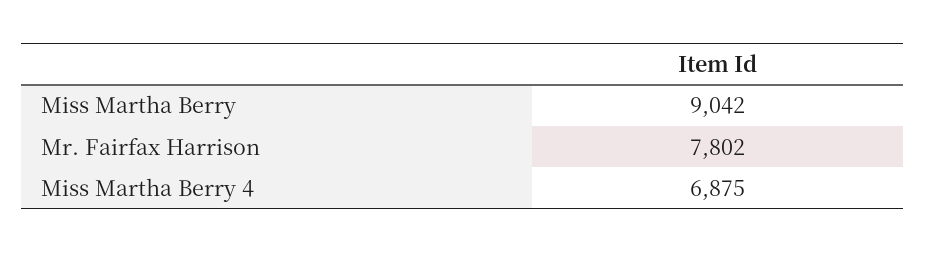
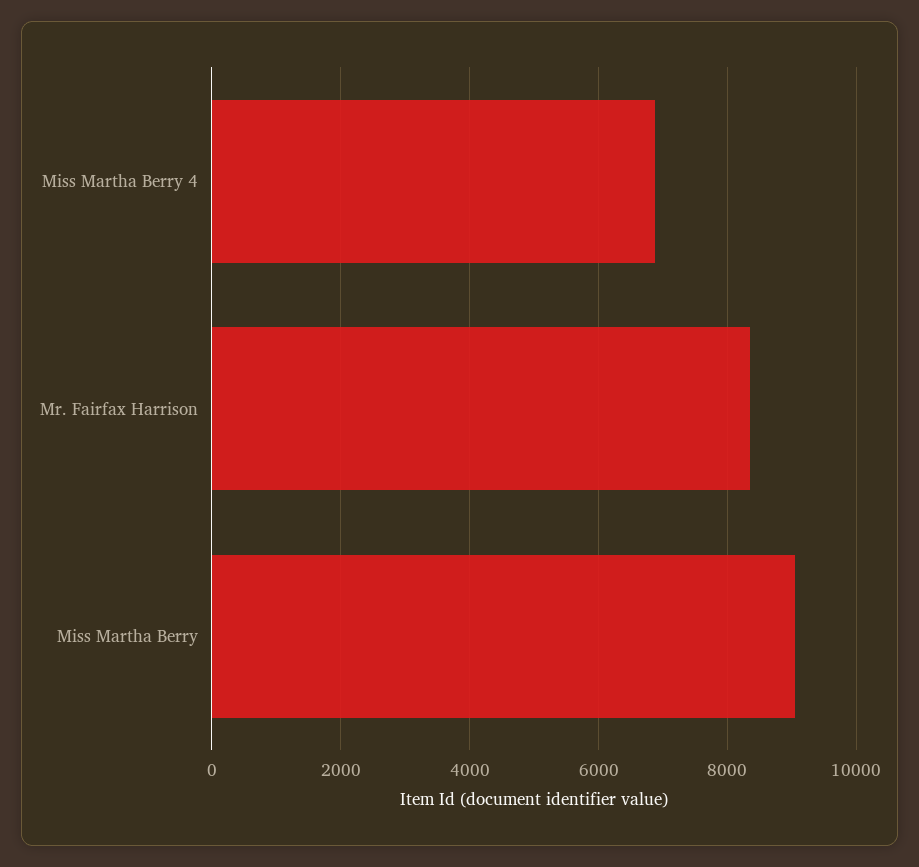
Mr. Fairfax Harrison: 7802 -> 8400

